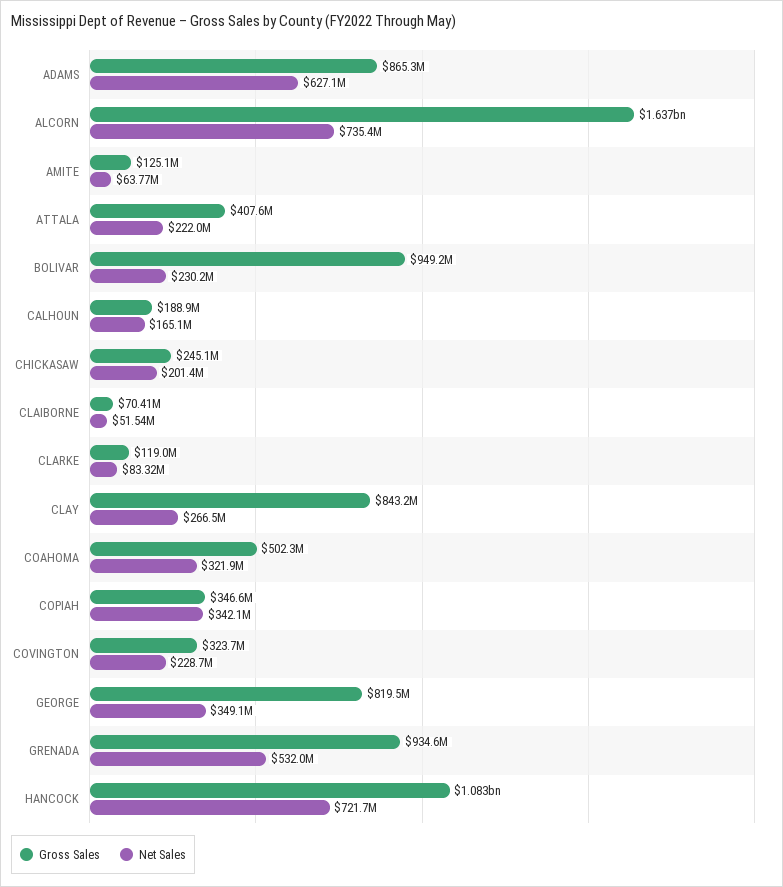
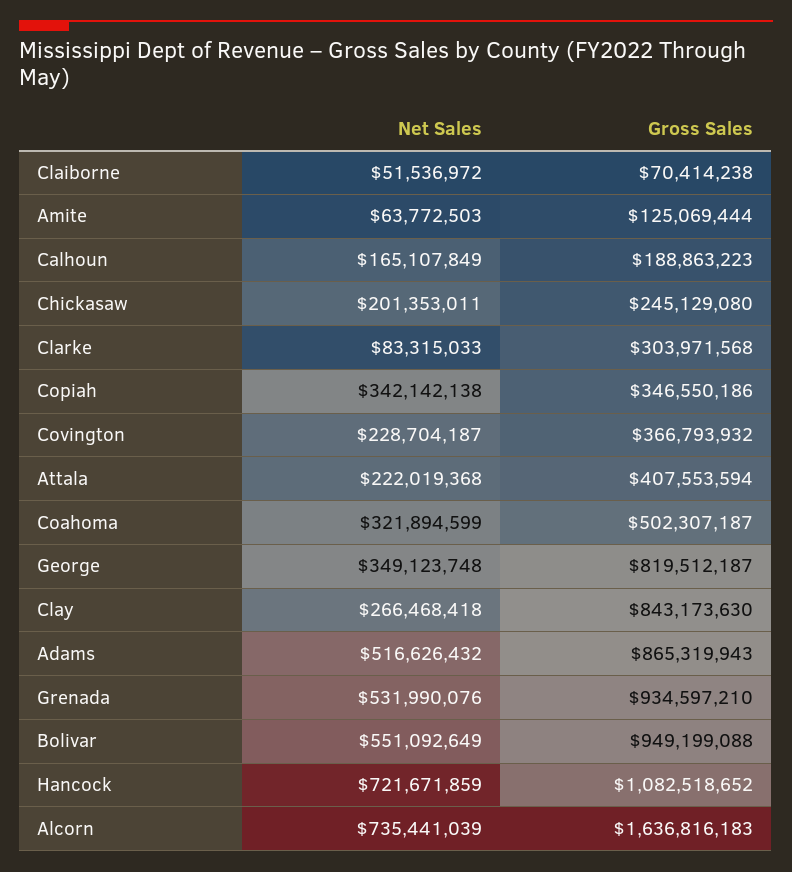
Net Sales, ADAMS: 627100000 -> 516626432
Net Sales, BOLIVAR: 230200000 -> 551092649
Gross Sales, CLARKE: 119000000 -> 303971568
Gross Sales, COVINGTON: 323700000 -> 366793932

